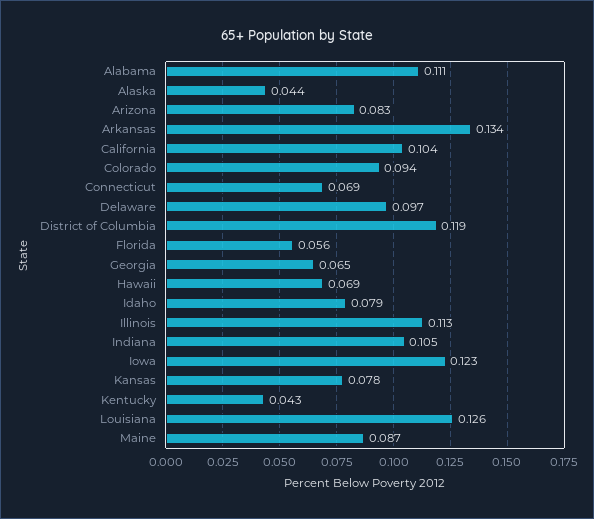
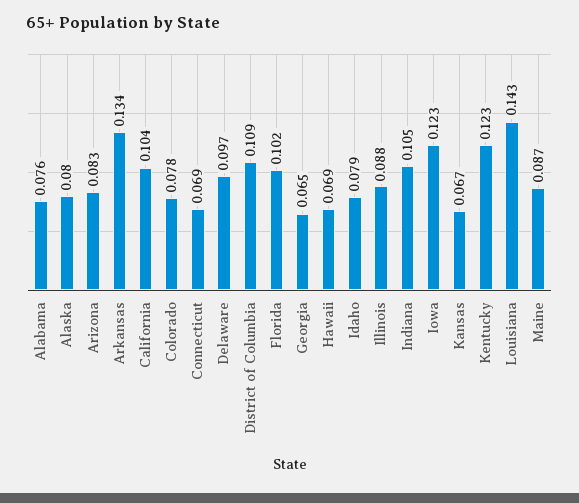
Alabama: 0.111 -> 0.076
Alaska: 0.044 -> 0.08
Colorado: 0.094 -> 0.078
District of Columbia: 0.119 -> 0.109
Florida: 0.056 -> 0.102
Illinois: 0.113 -> 0.088
Kansas: 0.078 -> 0.067
Kentucky: 0.043 -> 0.123
Louisiana: 0.126 -> 0.143

